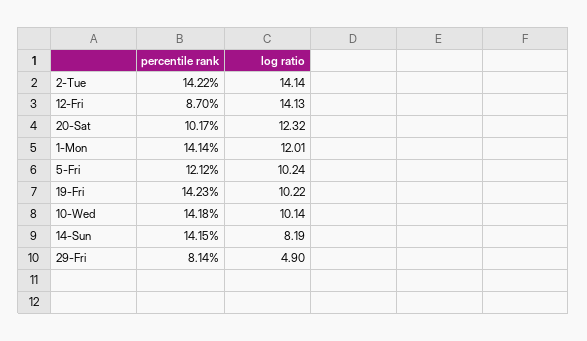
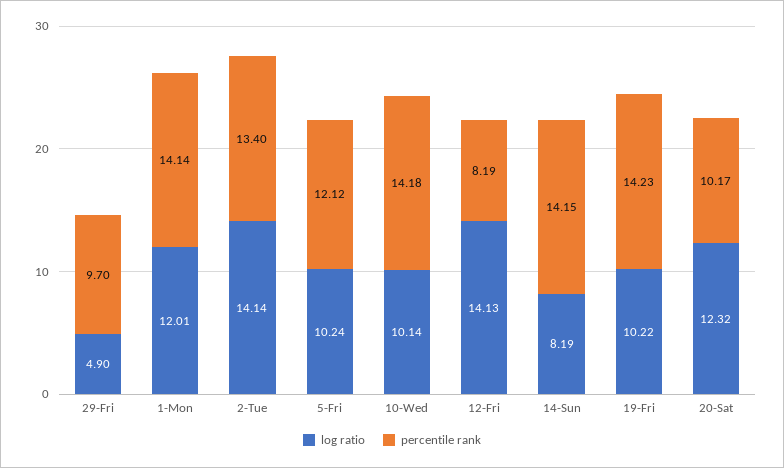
percentile rank, 2-Tue: 14.22 -> 13.4
percentile rank, 12-Fri: 8.7 -> 8.19
percentile rank, 29-Fri: 8.14 -> 9.7

